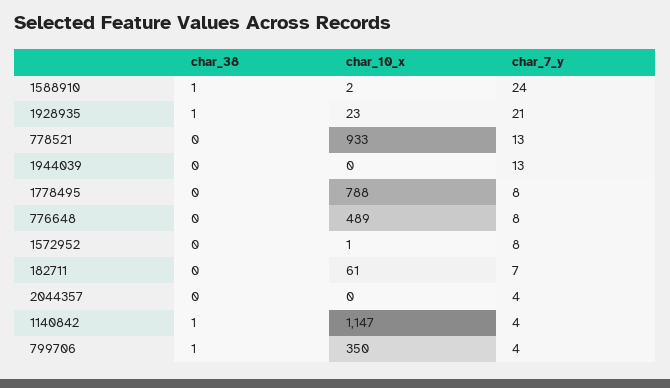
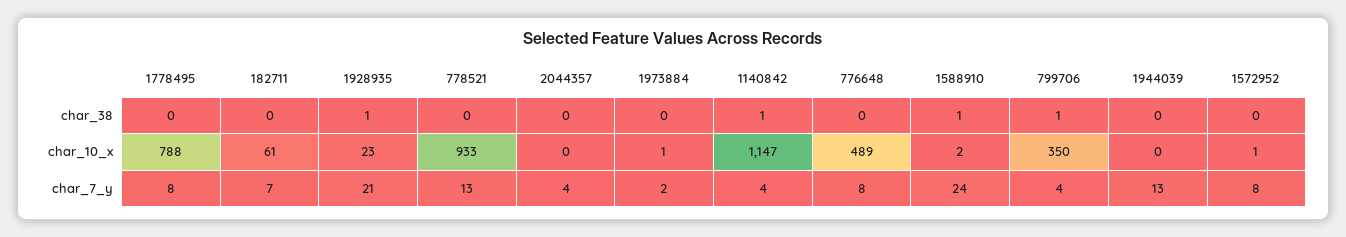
char_38, 1973884: none -> 0
char_10_x, 1973884: none -> 1
char_7_y, 1973884: none -> 2

